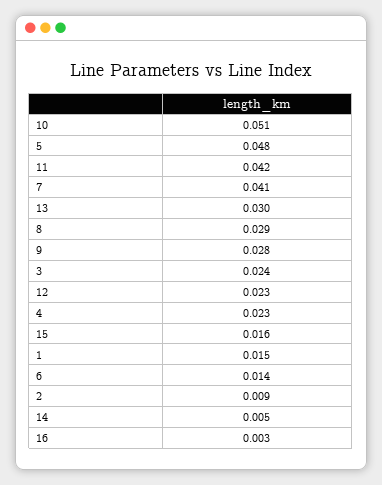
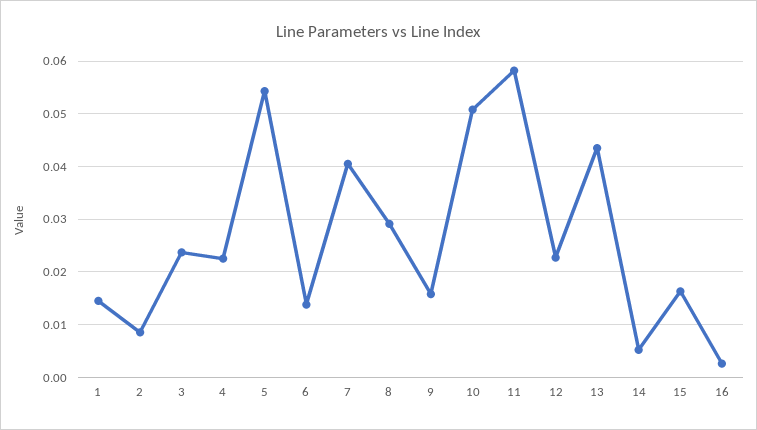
5: 0.048 -> 0.054
11: 0.042 -> 0.058
13: 0.03 -> 0.044
9: 0.028 -> 0.016

